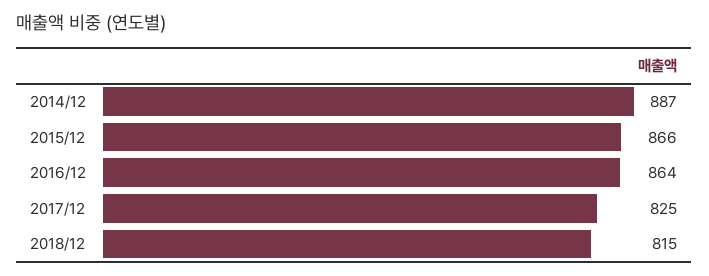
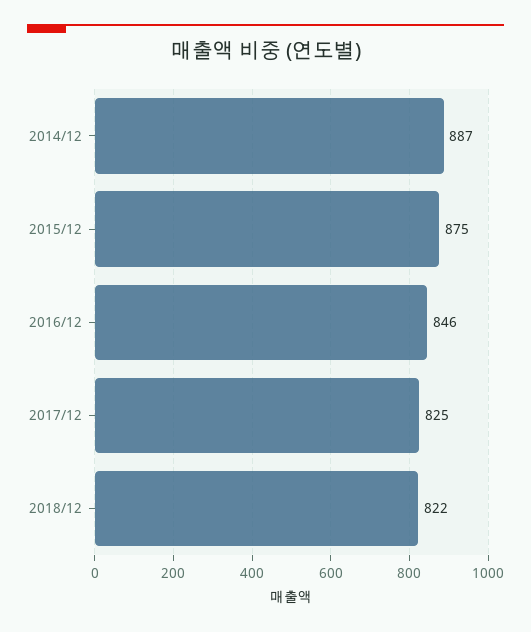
2015/12: 866 -> 875
2016/12: 864 -> 846
2018/12: 815 -> 822

